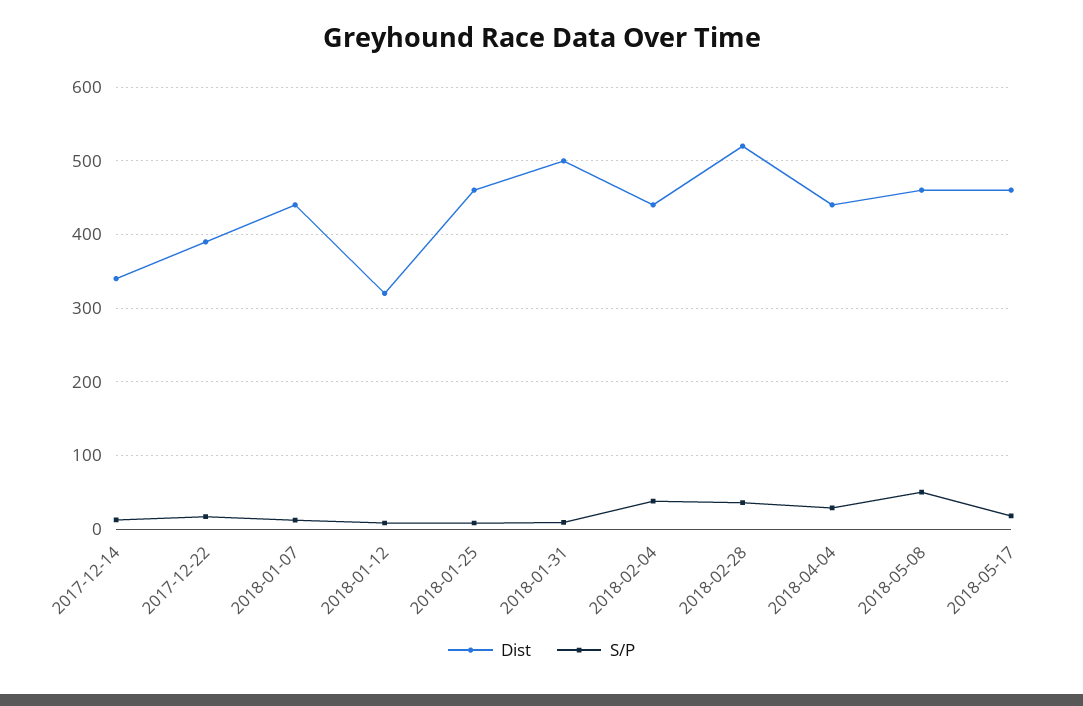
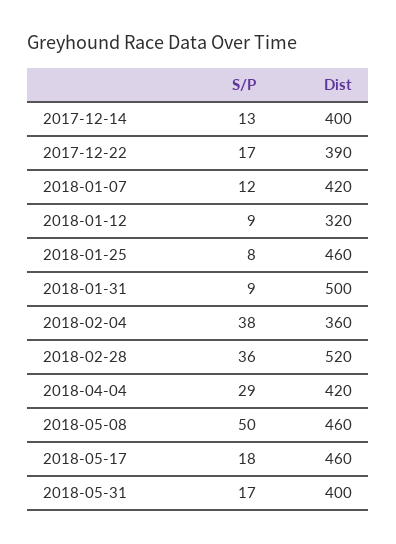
Dist, 2017-12-14: 340 -> 400
Dist, 2018-01-07: 440 -> 420
Dist, 2018-02-04: 440 -> 360
Dist, 2018-04-04: 440 -> 420
S/P, 2018-05-31: none -> 17
Dist, 2018-05-31: none -> 400

